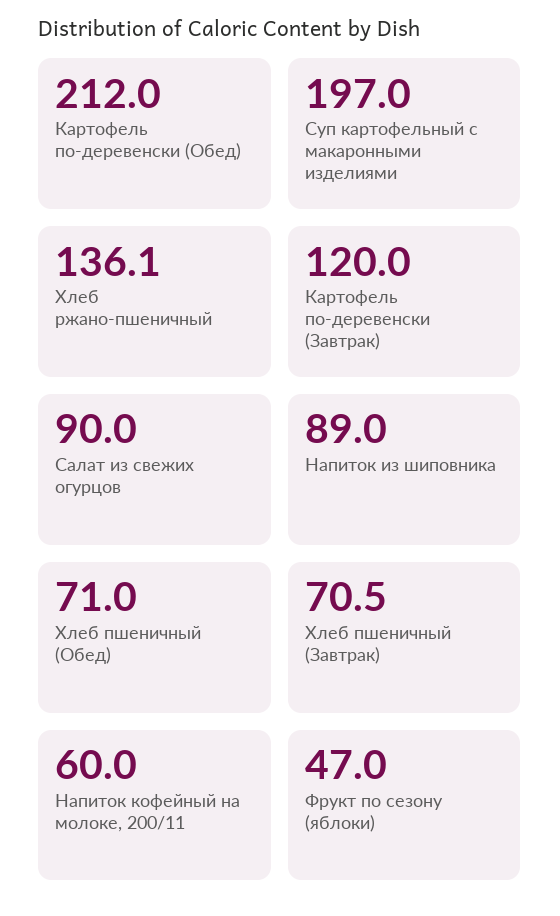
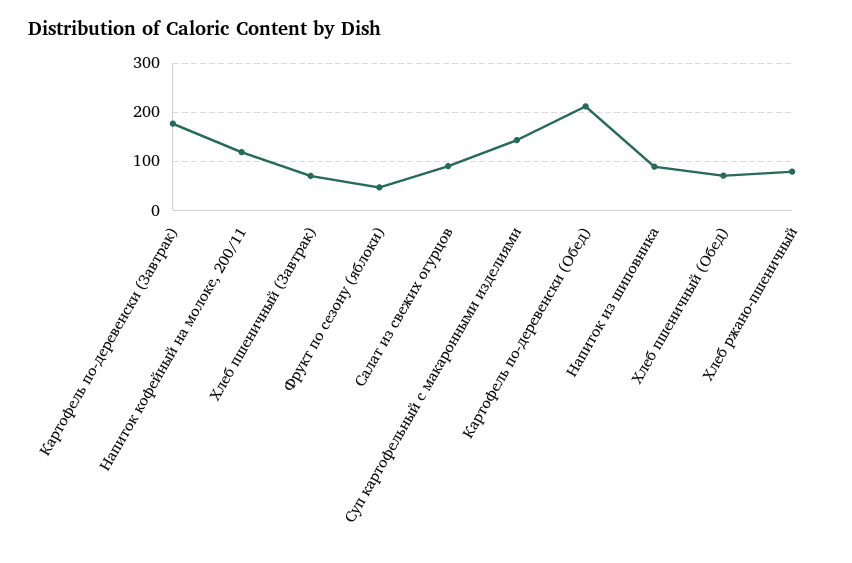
Суп картофельный с макаронными изделиями: 197 -> 140
Хлеб ржано-пшеничный: 136.1 -> 80
Картофель по-деревенски (Завтрак): 120 -> 180
Напиток кофейный на молоке, 200/11: 60 -> 120

